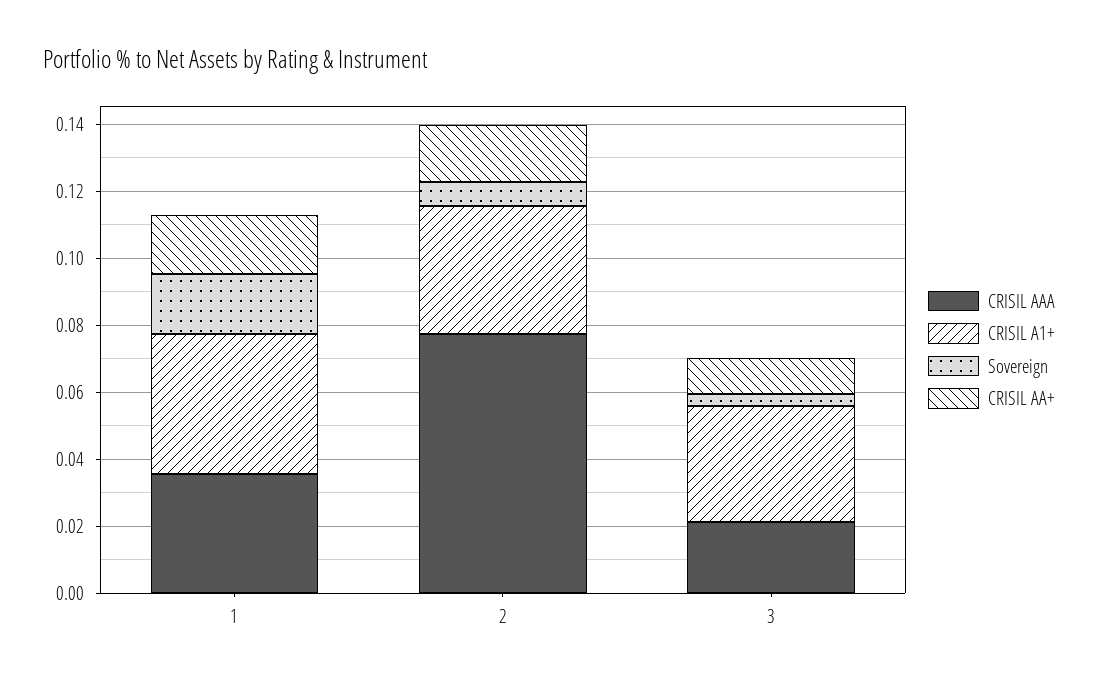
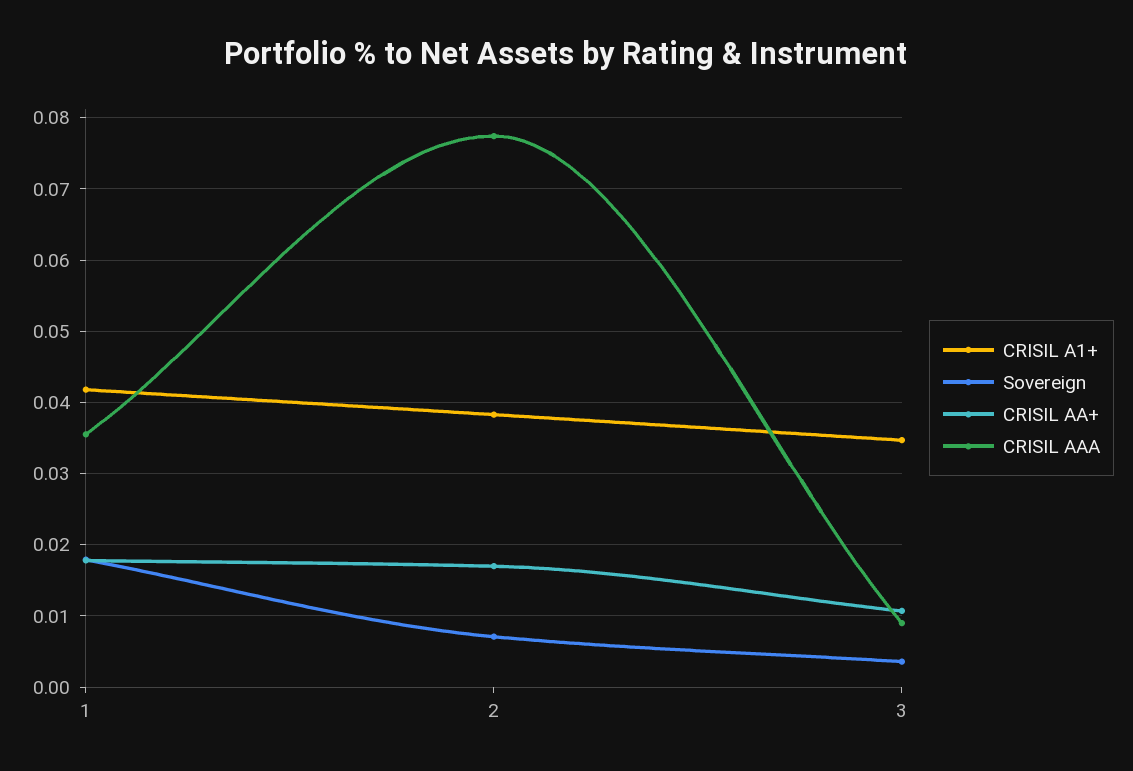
CRISIL AAA, 3: 0.02 -> 0.009

